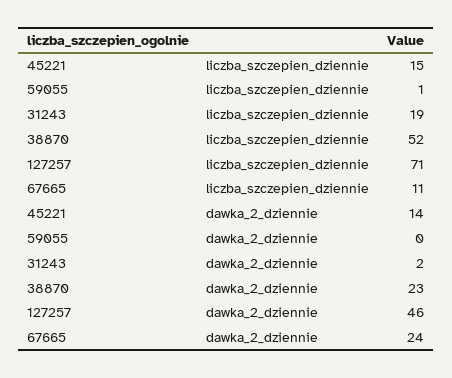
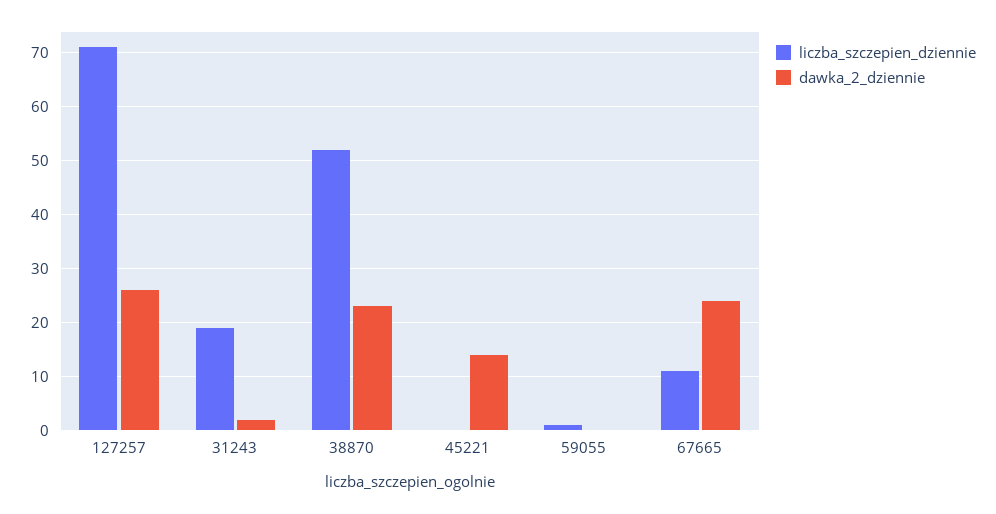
liczba_szczepien_dziennie, 45221: 15 -> 0
dawka_2_dziennie, 127257: 46 -> 25

